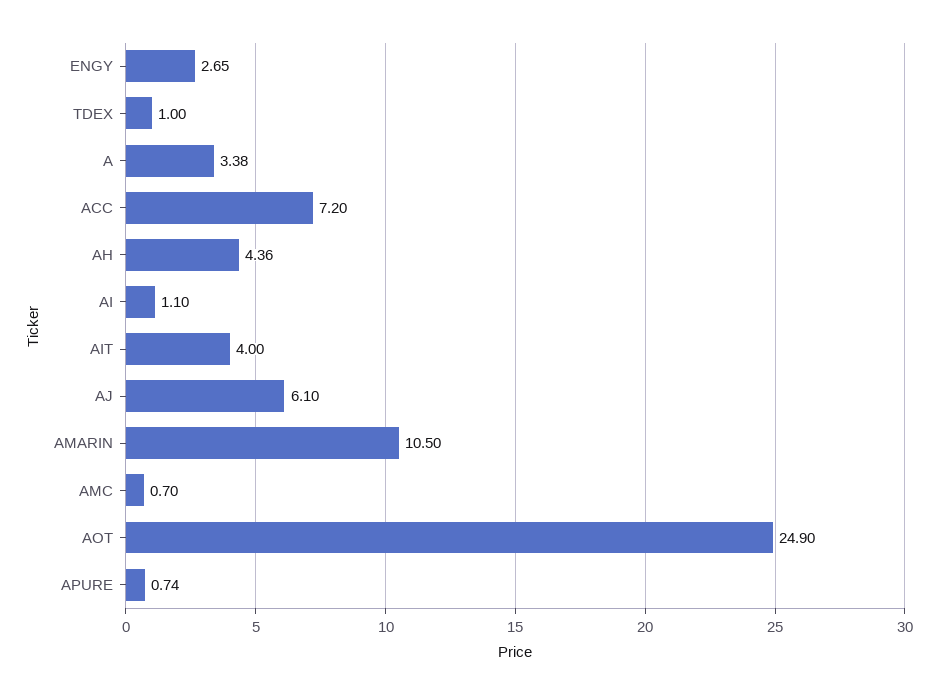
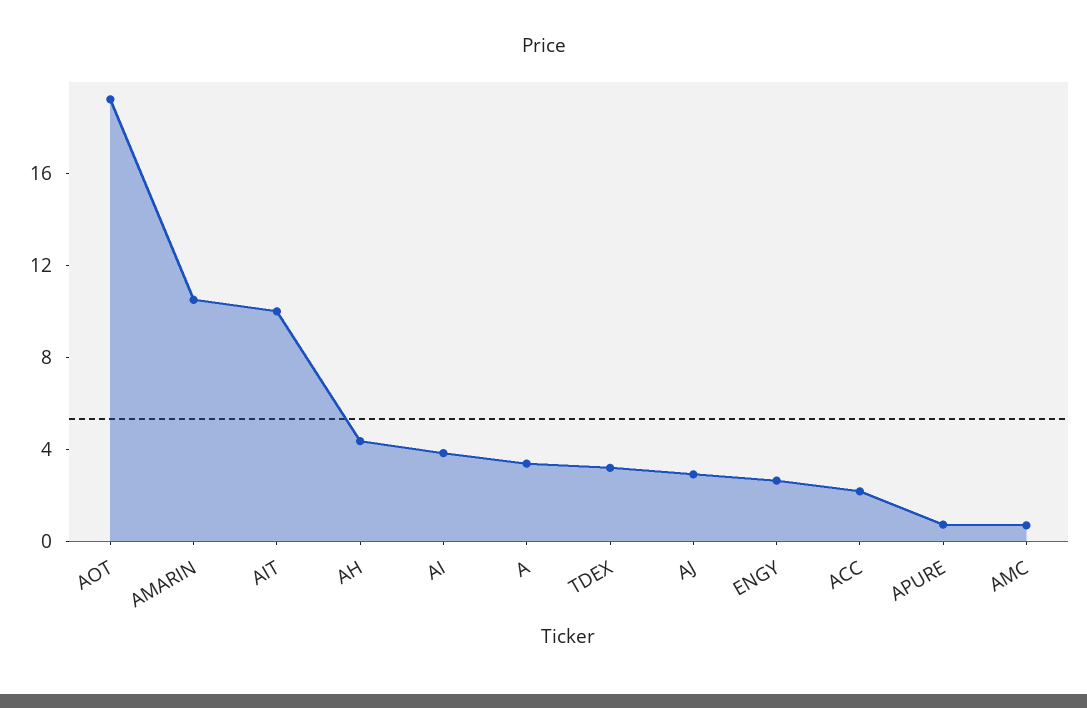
TDEX: 1 -> 3
ACC: 7.2 -> 2
AI: 1.1 -> 4
AIT: 4 -> 10
AJ: 6.1 -> 3
AOT: 24.9 -> 19

